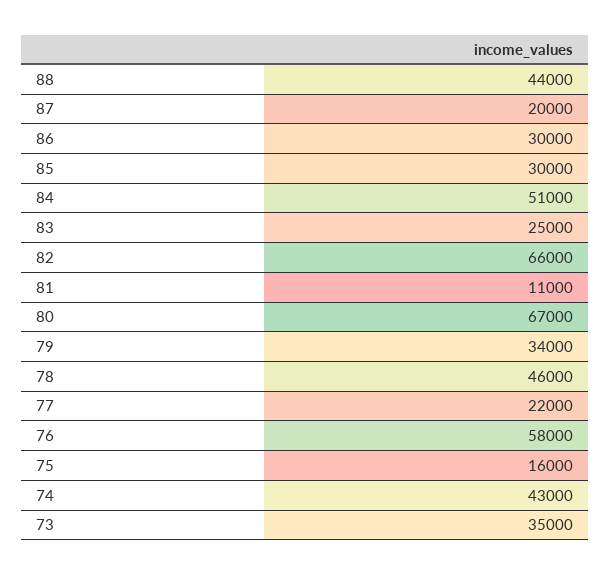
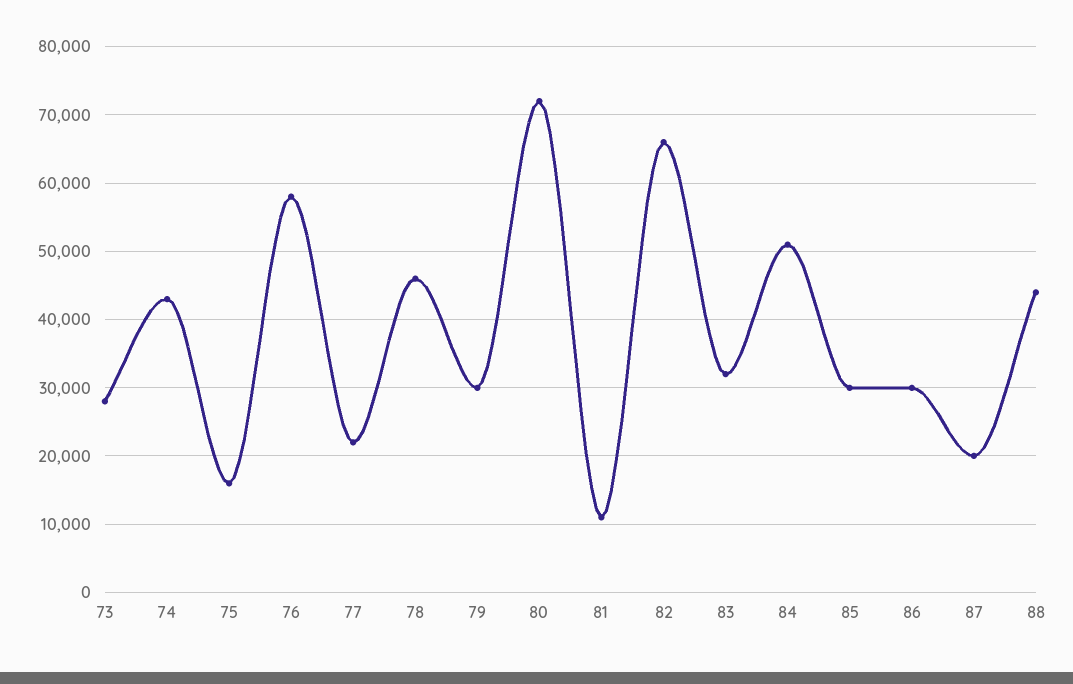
83: 25000 -> 32000
80: 67000 -> 72000
79: 34000 -> 30000
73: 35000 -> 28000

